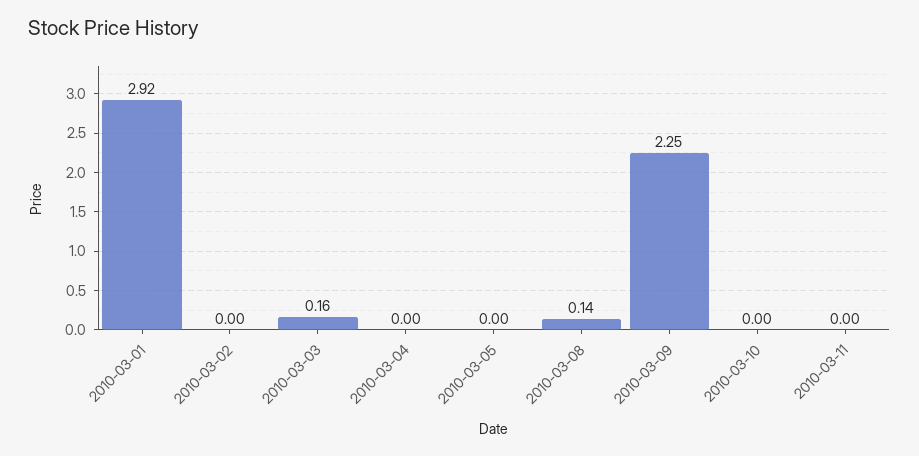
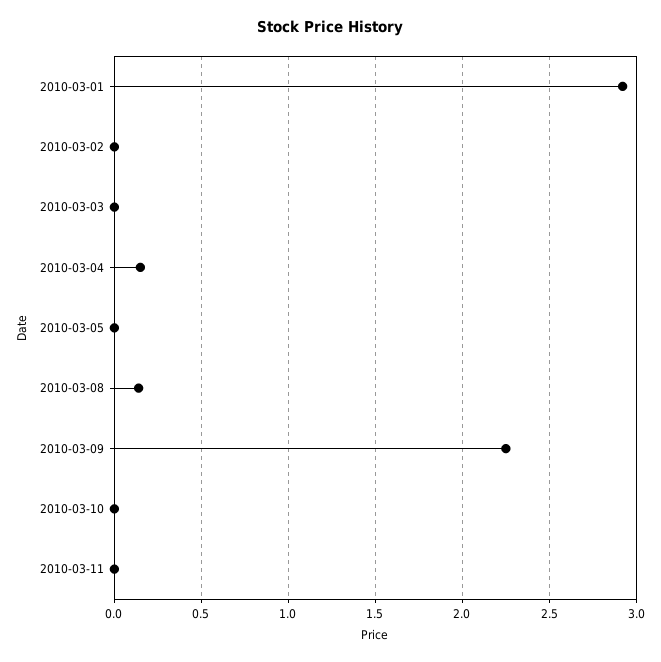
2010-03-03: 0.16 -> 0
2010-03-04: 0 -> 0.15

